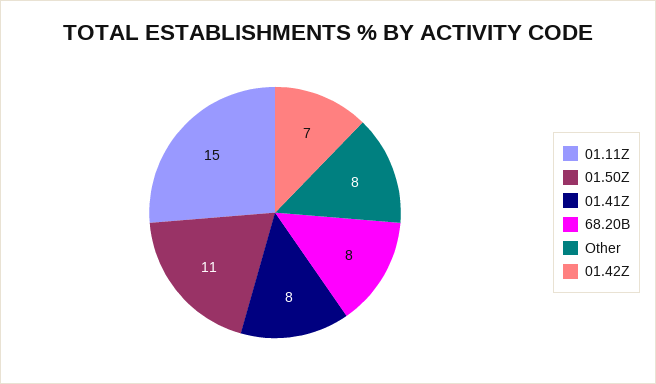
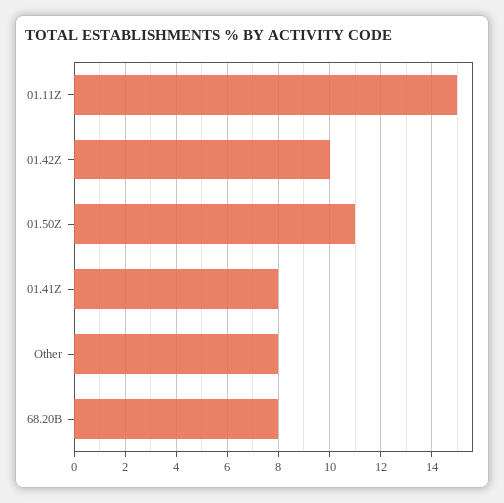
01.42Z: 7 -> 10

